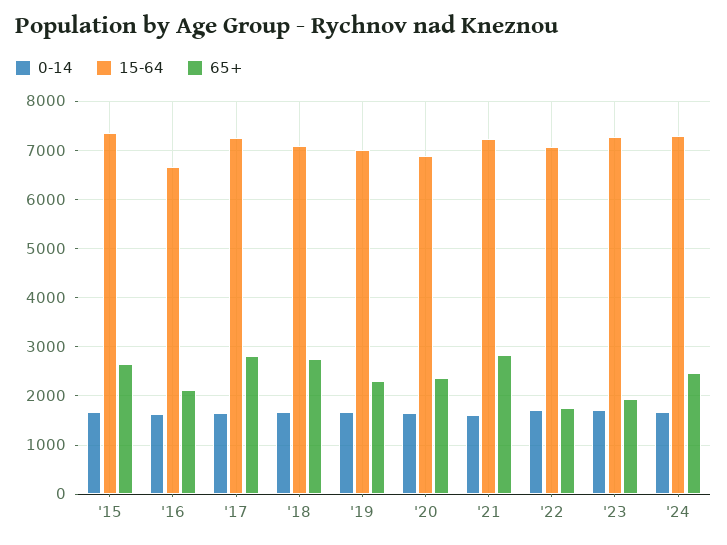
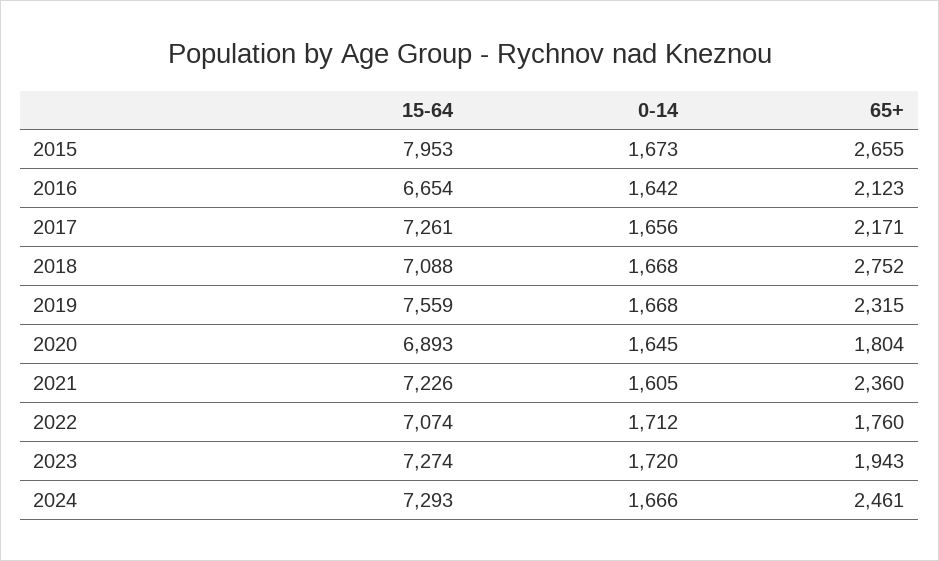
15-64, '15: 7400 -> 7953
65+, '17: 2800 -> 2171
15-64, '19: 7000 -> 7559
65+, '20: 2400 -> 1804
65+, '21: 2800 -> 2360

